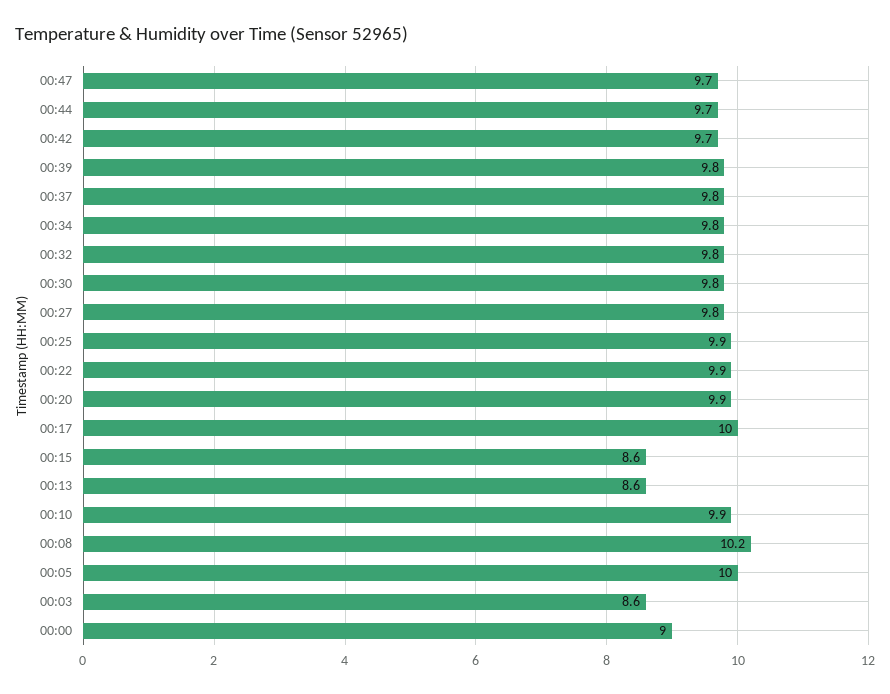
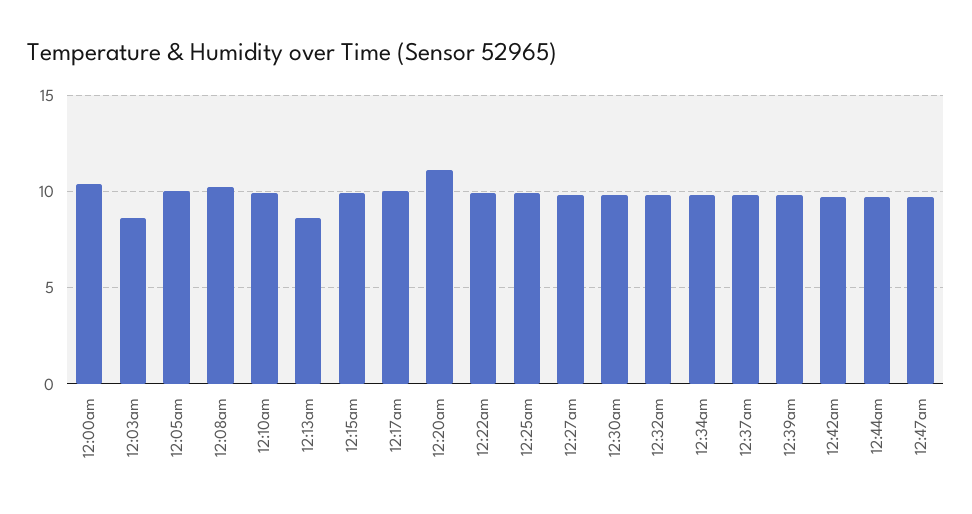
00:20: 9.9 -> 11
00:15: 8.6 -> 10
00:00: 9 -> 10.5

